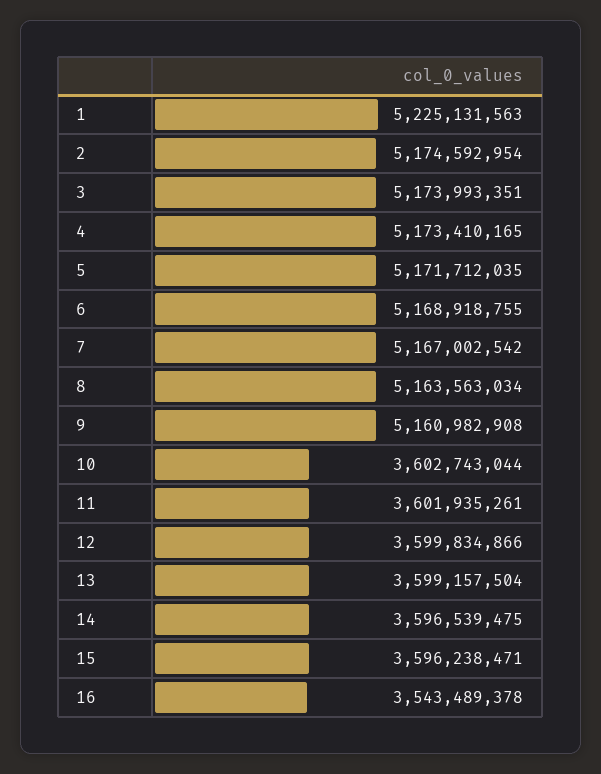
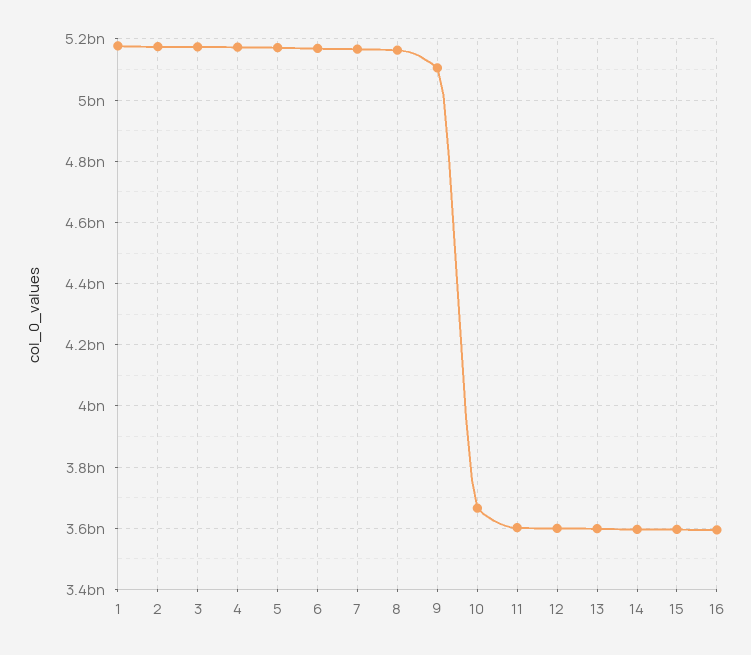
1: 5225131563 -> 5180000000
9: 5160982908 -> 5100000000
10: 3602743044 -> 3660000000
16: 3543489378 -> 3600000000

